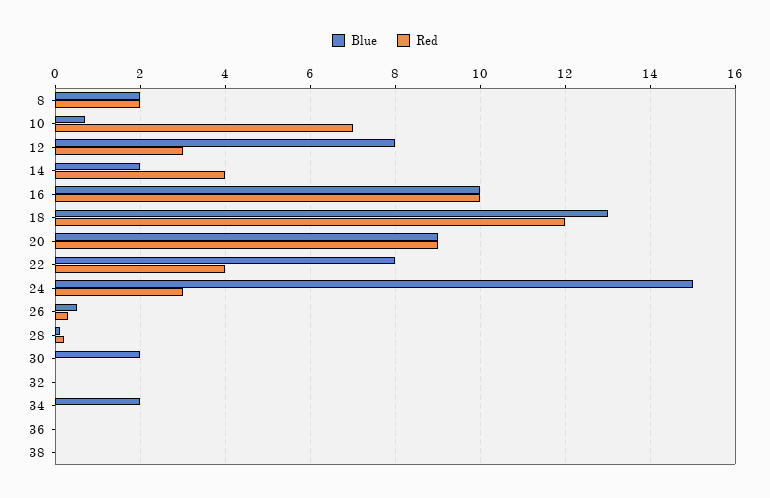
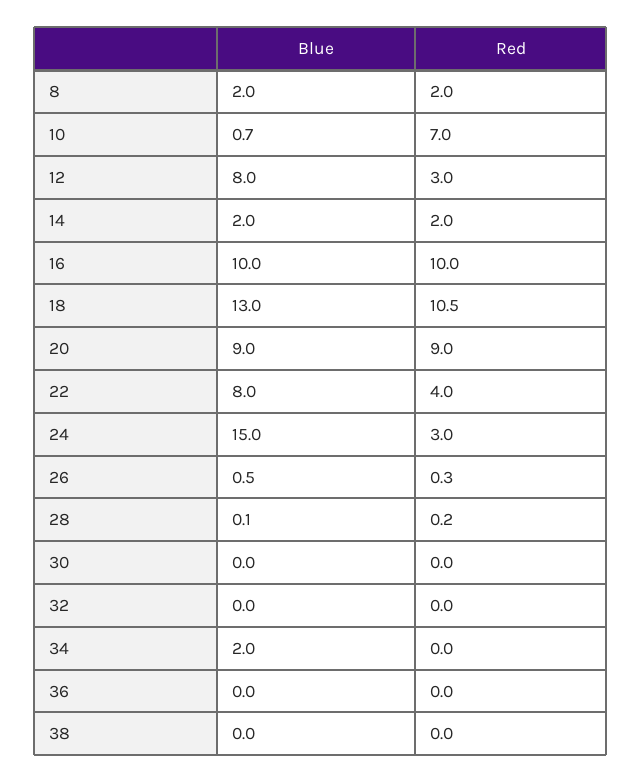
Red, 14: 4 -> 2
Red, 18: 12 -> 10.5
Blue, 30: 2 -> 0

